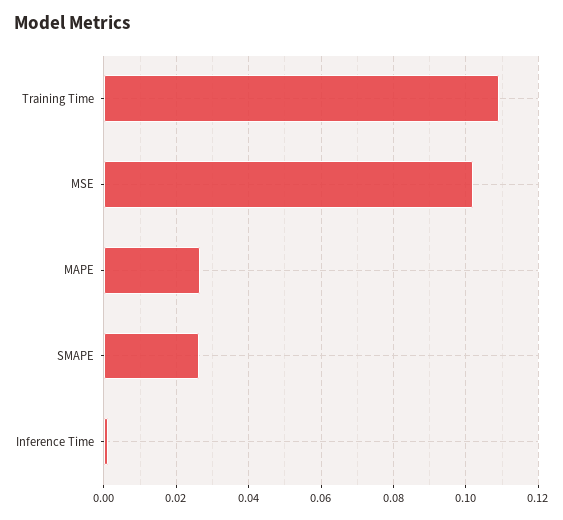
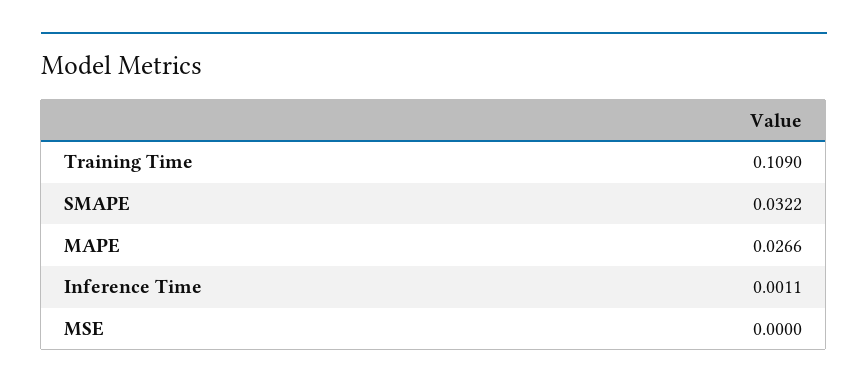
MSE: 0.102 -> 0
SMAPE: 0.026 -> 0.0322

